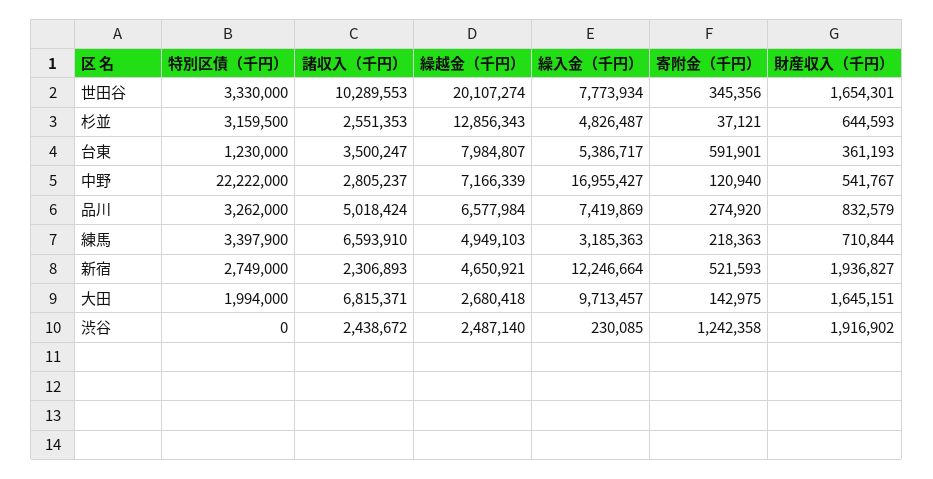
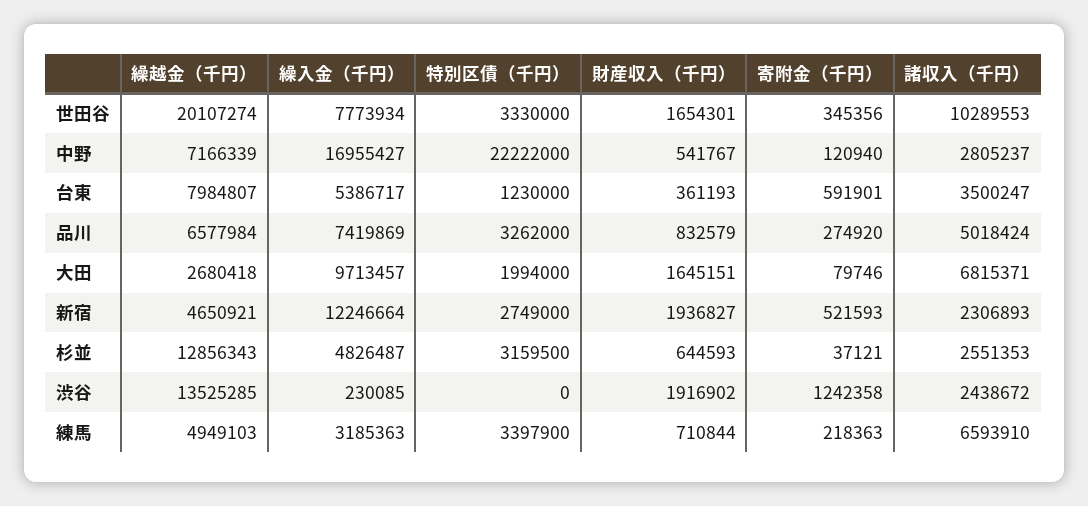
寄附金（千円）, 大田: 142975 -> 79746
繰越金（千円）, 渋谷: 2487140 -> 13525285

